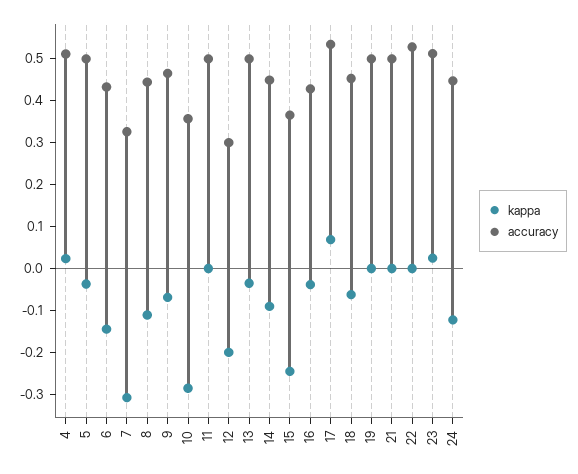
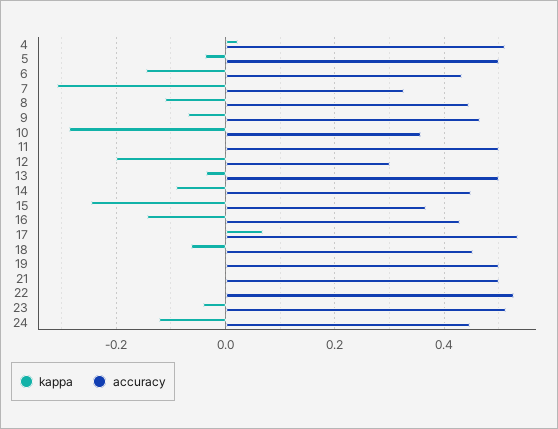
kappa, 16: -0.04 -> -0.14
kappa, 23: 0.02 -> -0.04

